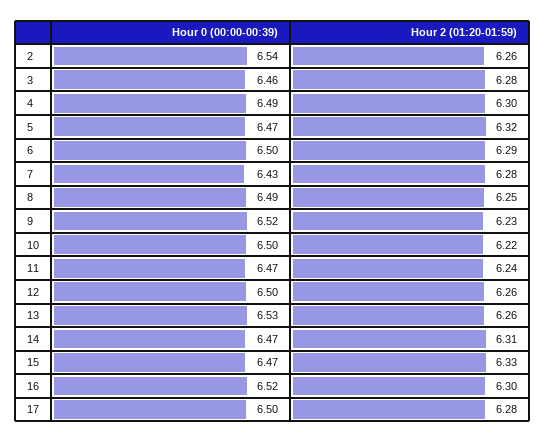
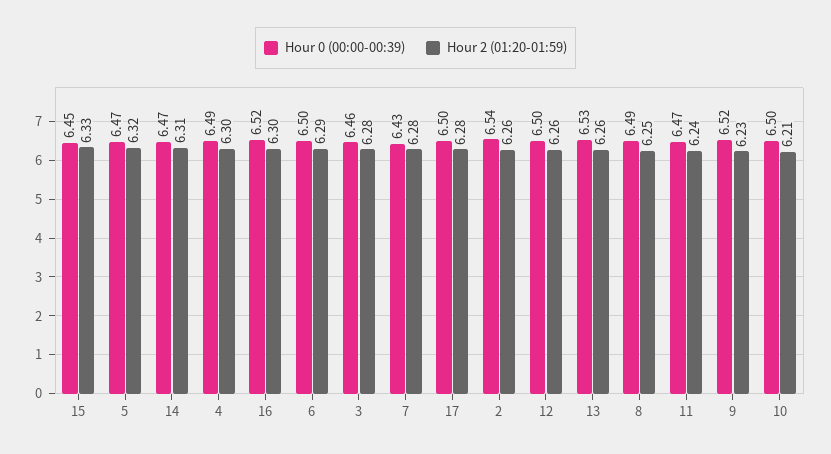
Hour 2 (01:20-01:59), 10: 6.22 -> 6.21
Hour 0 (00:00-00:39), 15: 6.47 -> 6.45

